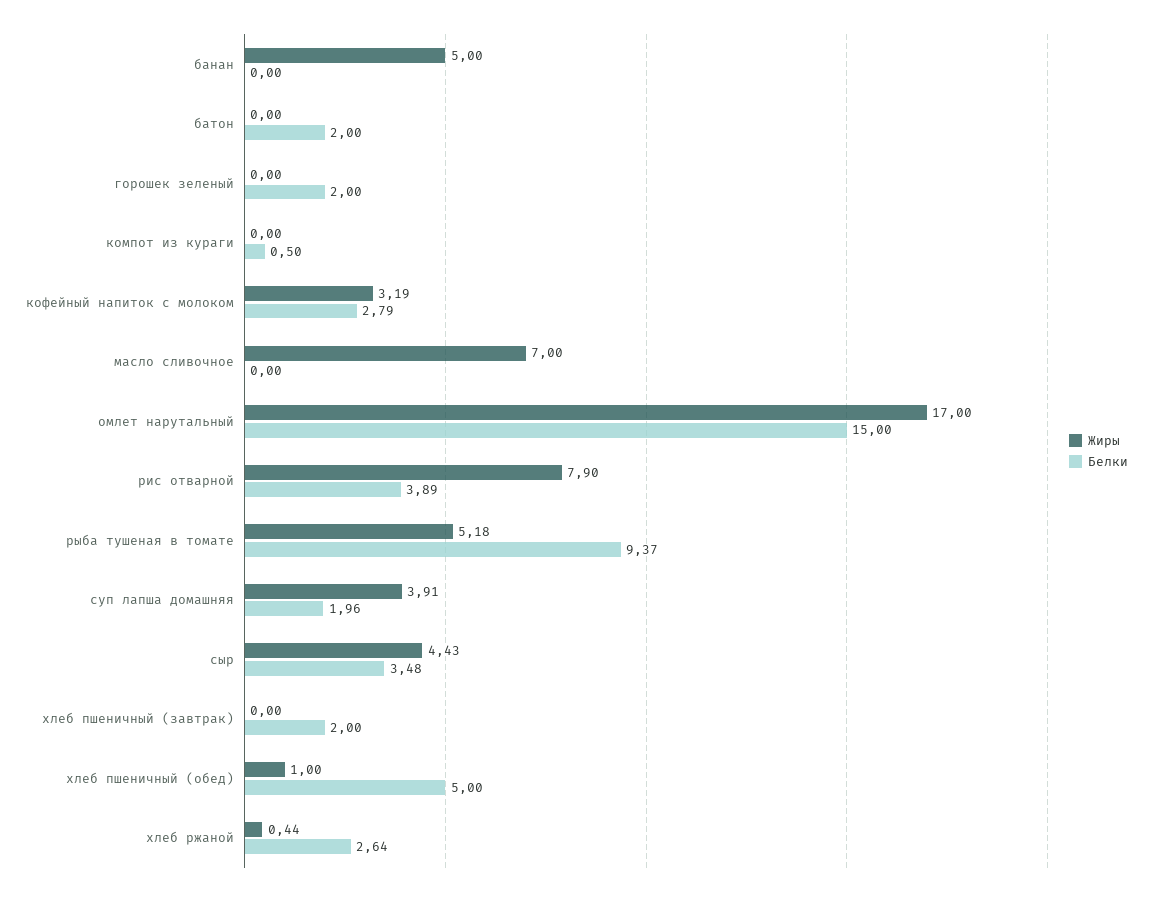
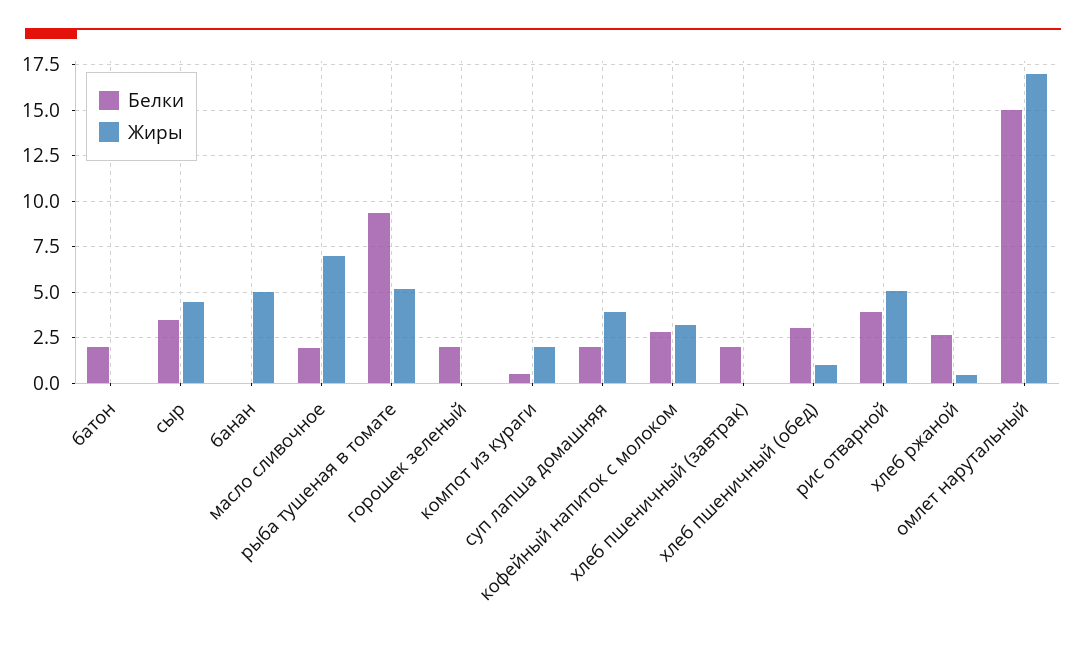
Жиры, компот из кураги: 0 -> 2
Белки, масло сливочное: 0 -> 2
Жиры, рис отварной: 7.9 -> 5
Белки, хлеб пшеничный (обед): 5 -> 3

